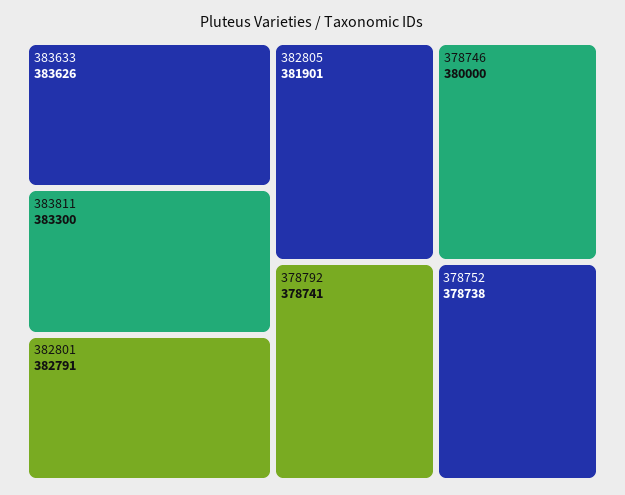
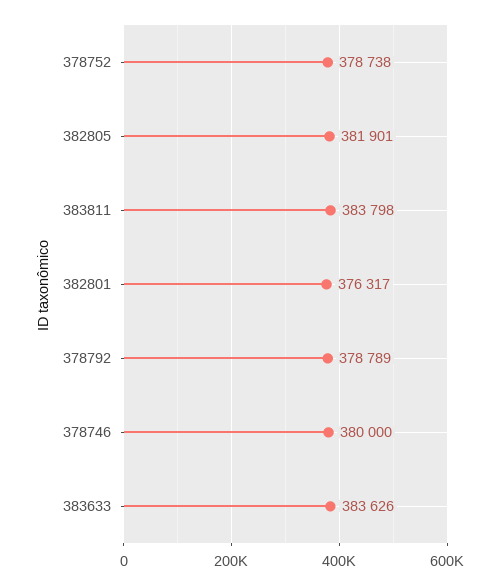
383811: 383300 -> 383798
382801: 382791 -> 376317
378792: 378741 -> 378789

